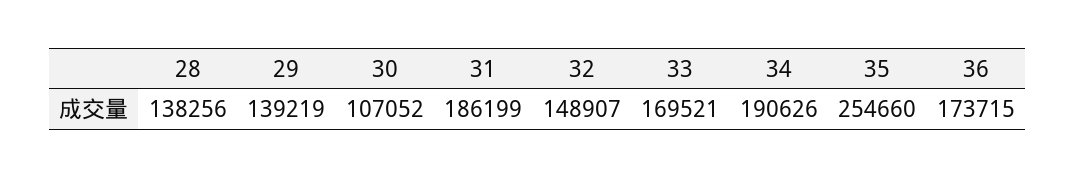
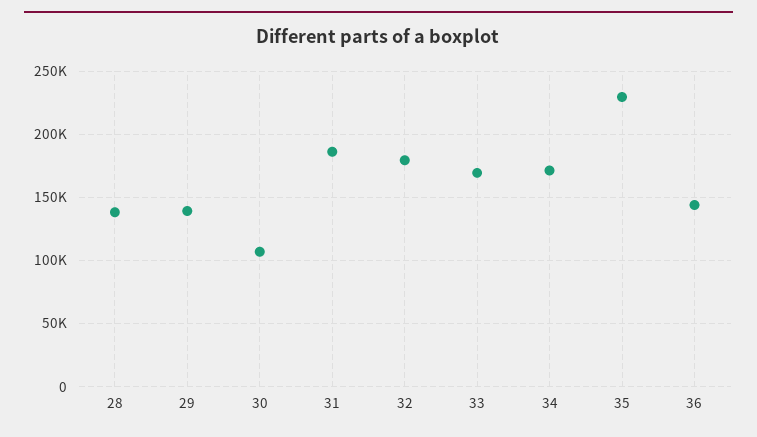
32: 148907 -> 180000
34: 190626 -> 170000
35: 254660 -> 230000
36: 173715 -> 145000

